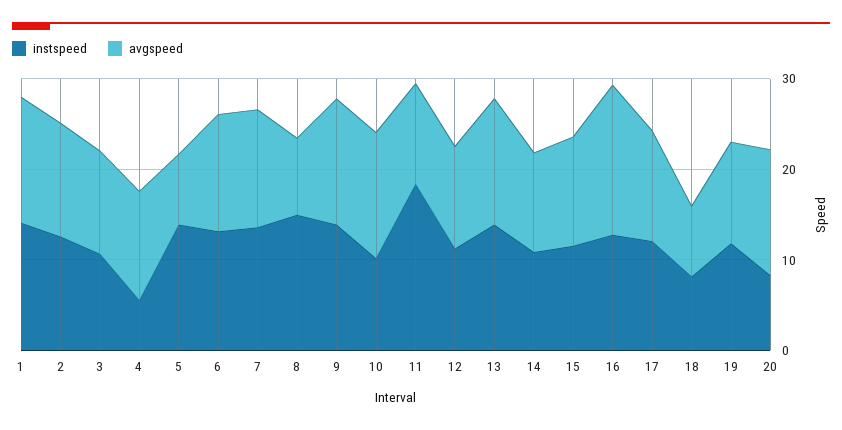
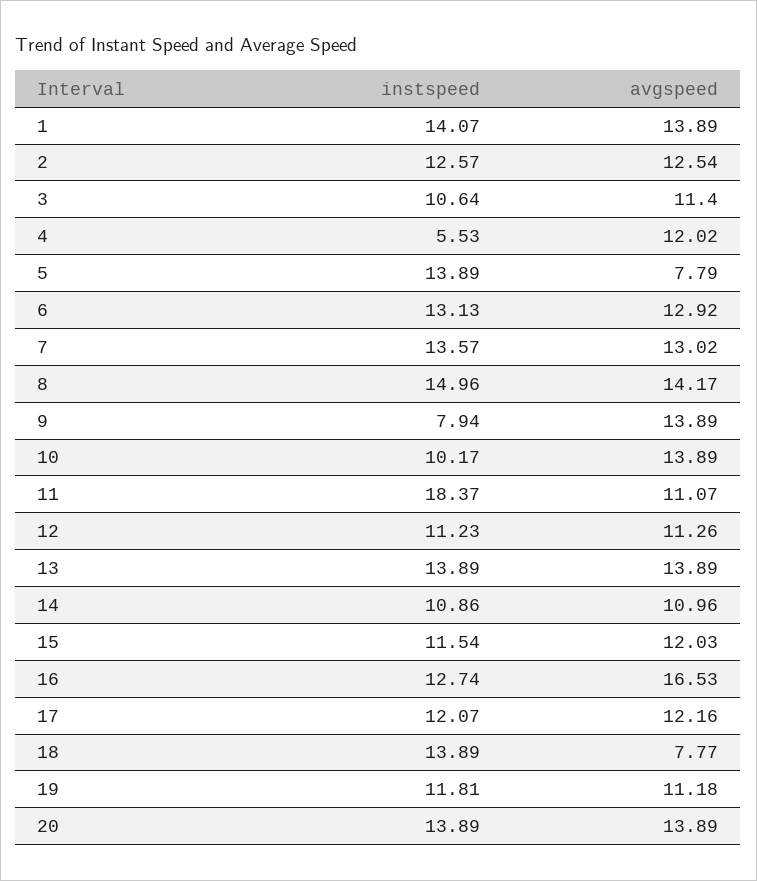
avgspeed, 8: 8 -> 14.17
instspeed, 9: 14 -> 7.94
instspeed, 18: 8 -> 13.89
instspeed, 20: 8 -> 13.89

